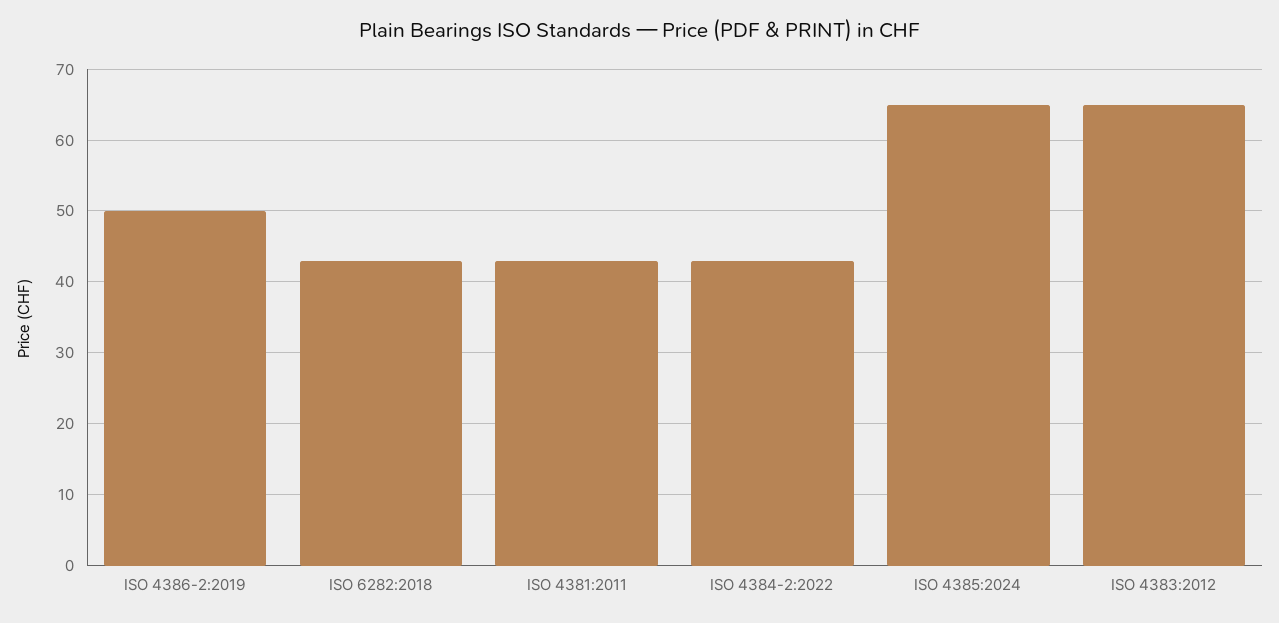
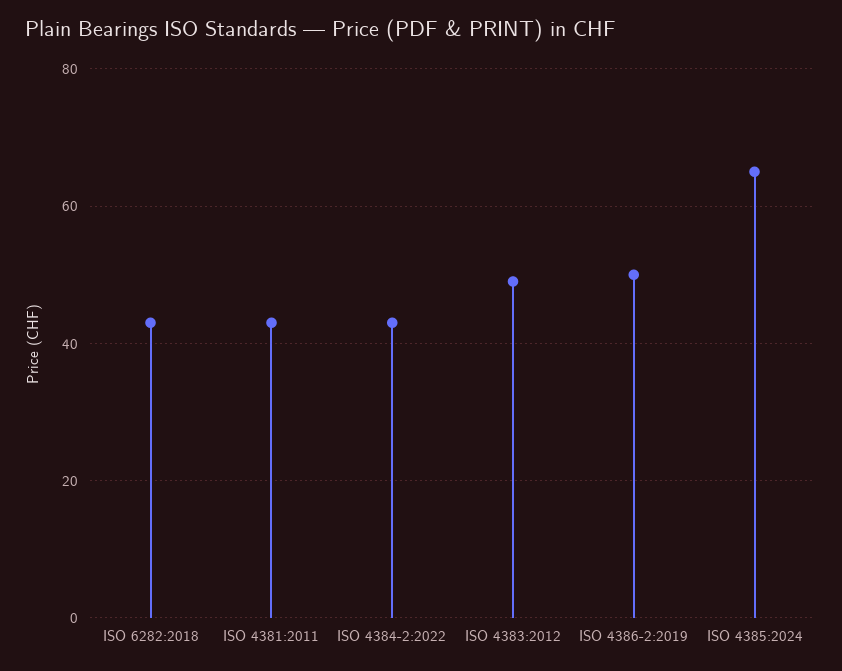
ISO 4383:2012: 65 -> 50

